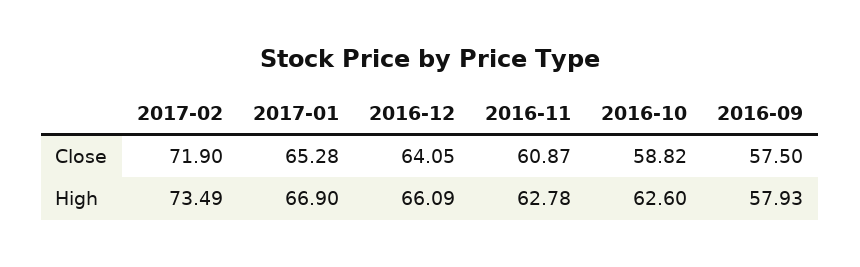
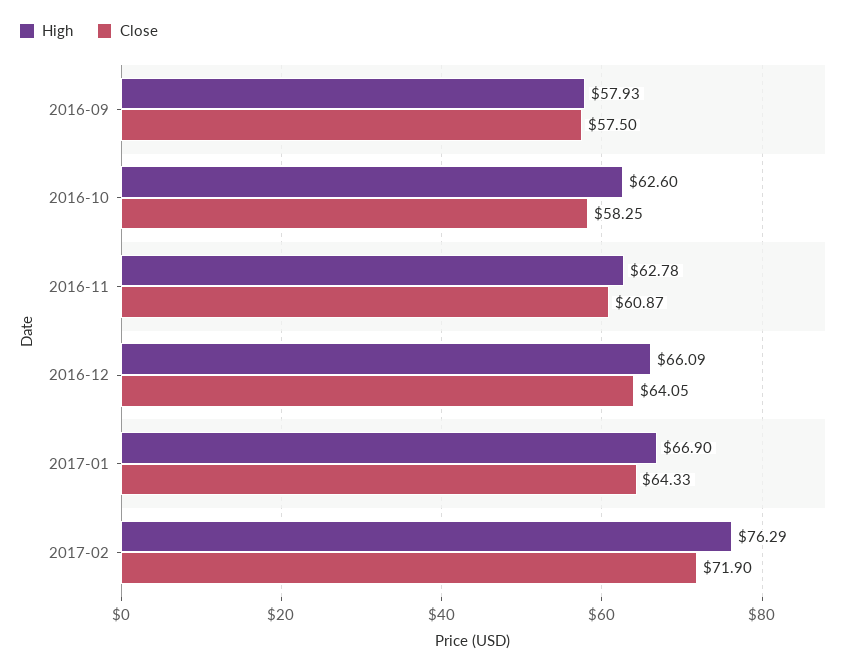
Close, 2017-01: 65.28 -> 64.33
Close, 2016-10: 58.82 -> 58.25
High, 2017-02: 73.49 -> 76.29

